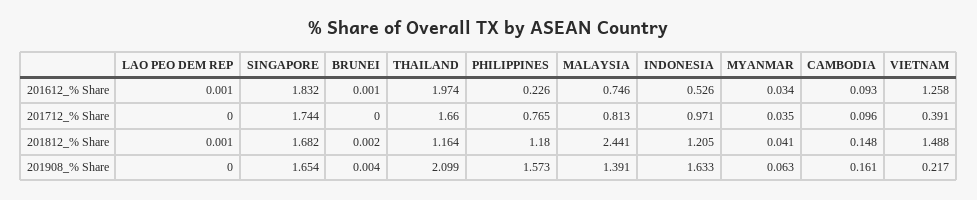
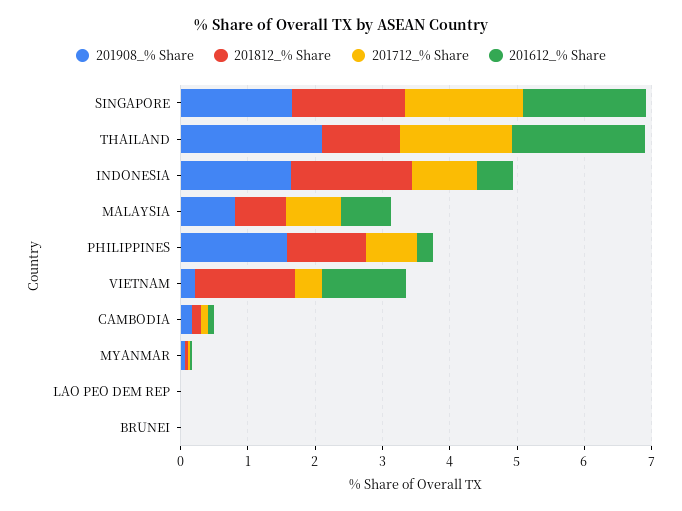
201812_% Share, MALAYSIA: 2.441 -> 0.8
201812_% Share, INDONESIA: 1.205 -> 1.8
201908_% Share, MALAYSIA: 1.391 -> 0.8

